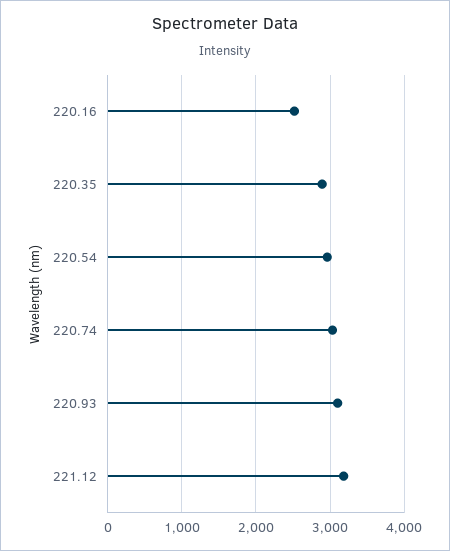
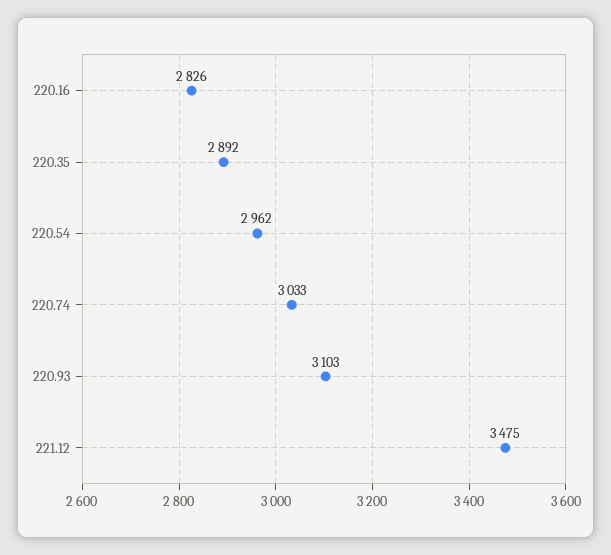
220.16: 2500 -> 2826
221.12: 3200 -> 3475

